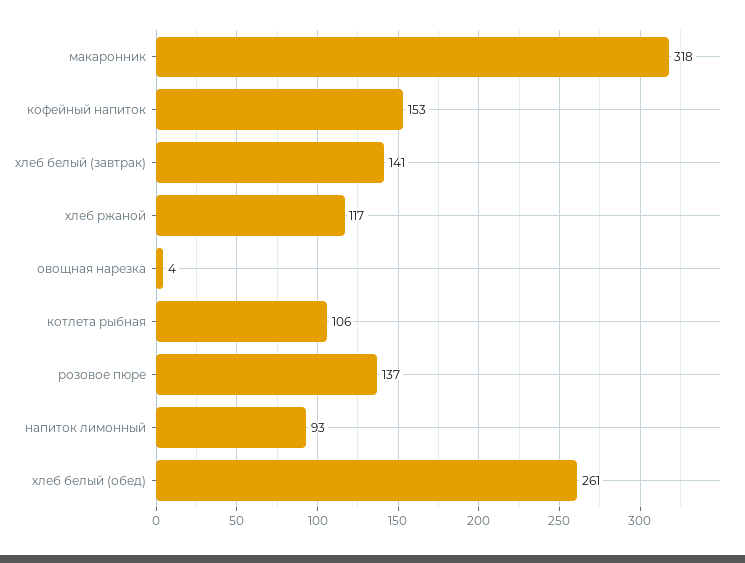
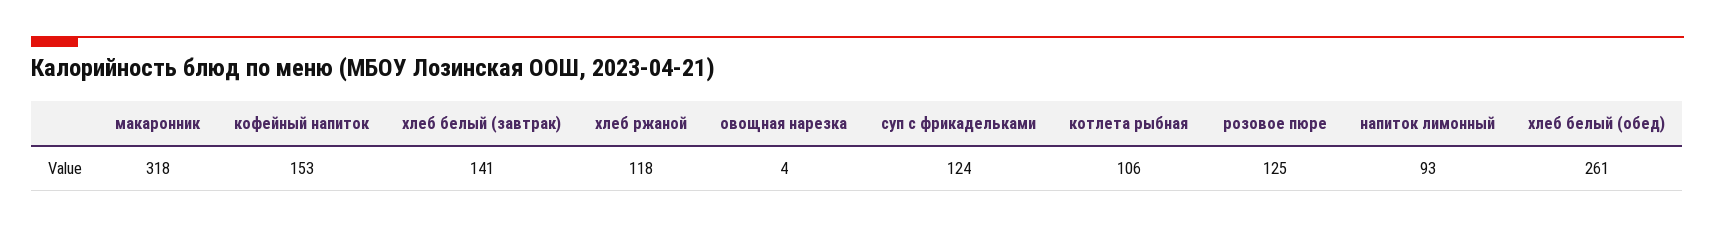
хлеб ржаной: 117 -> 118
розовое пюре: 137 -> 125
суп с фрикадельками: none -> 124

